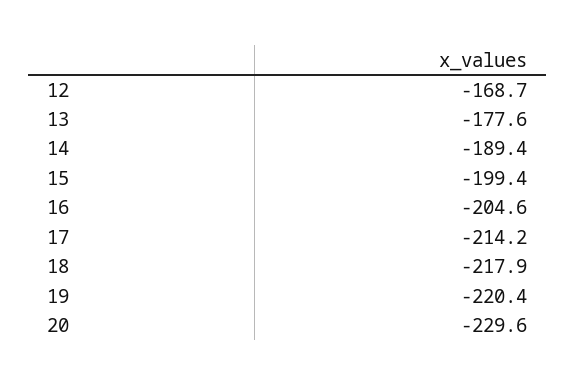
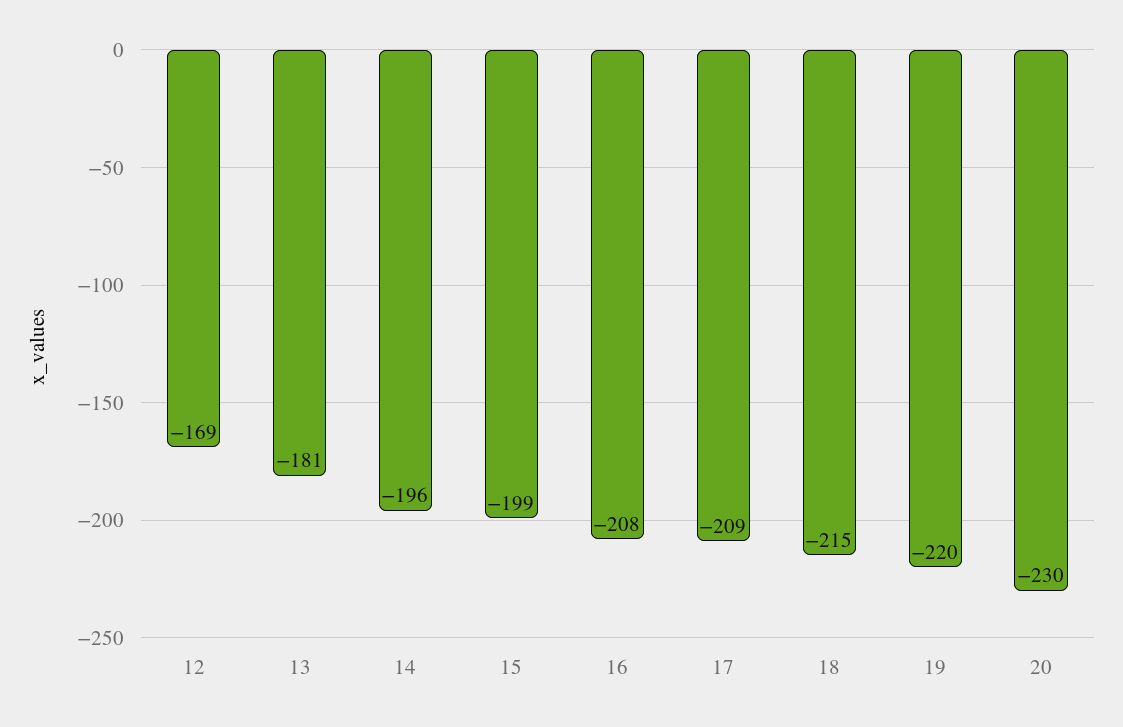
13: -177.6 -> -181
14: -189.4 -> -196
16: -204.6 -> -208
17: -214.2 -> -209
18: -217.9 -> -215

